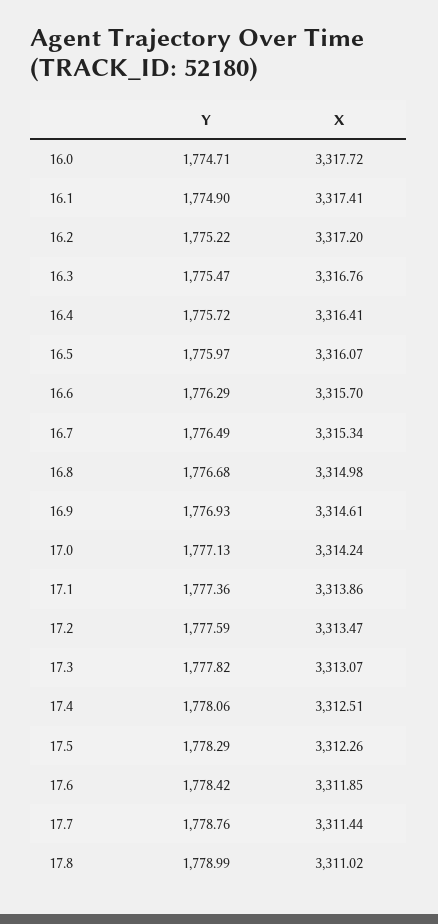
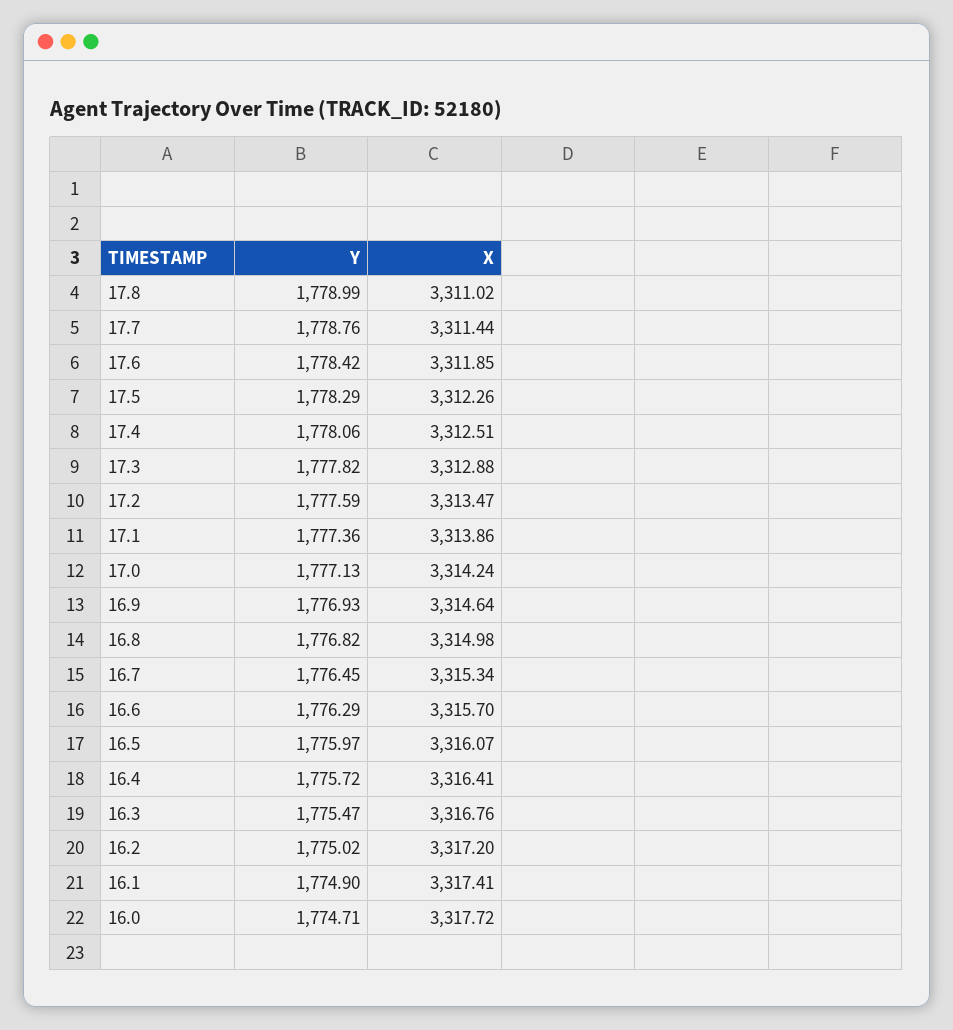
Y, 16.2: 1775.22 -> 1775.02
Y, 16.7: 1776.49 -> 1776.45
Y, 16.8: 1776.68 -> 1776.82
X, 16.9: 3314.61 -> 3314.64
X, 17.3: 3313.07 -> 3312.88

